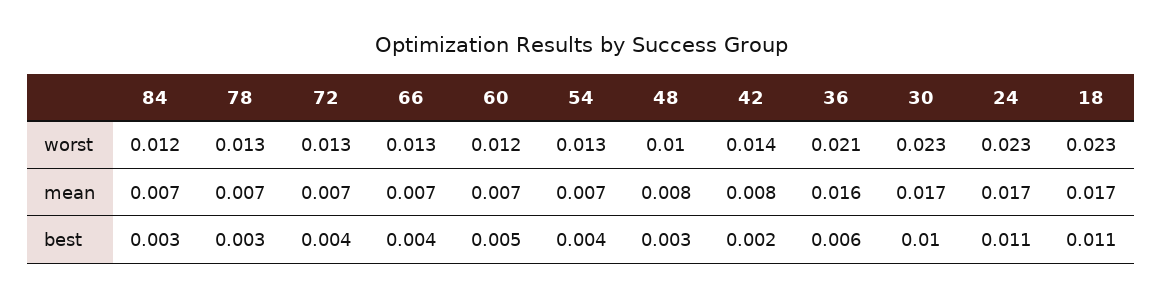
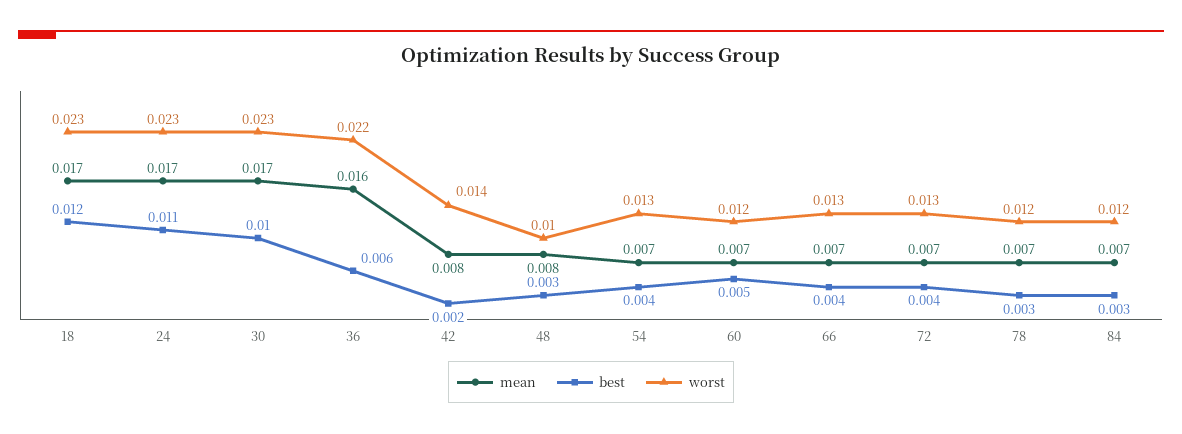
worst, 78: 0.013 -> 0.012
worst, 36: 0.021 -> 0.022
best, 18: 0.011 -> 0.012

